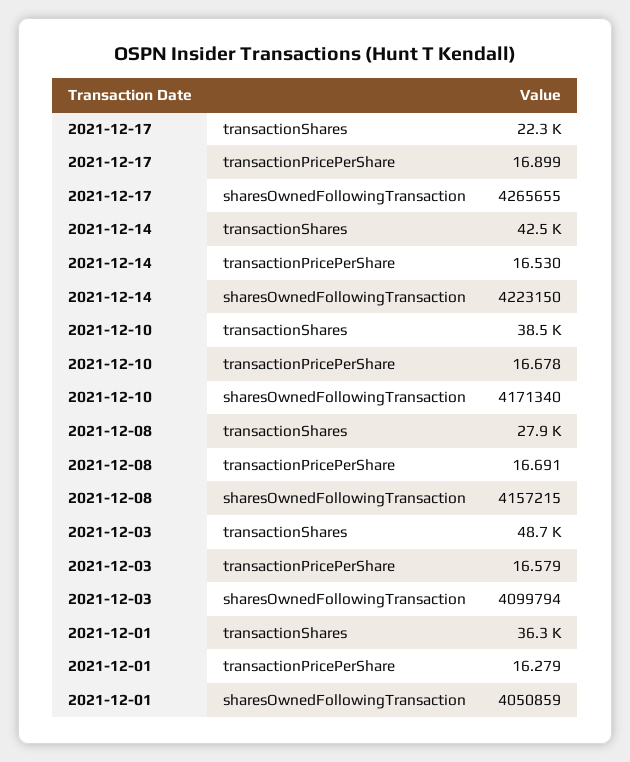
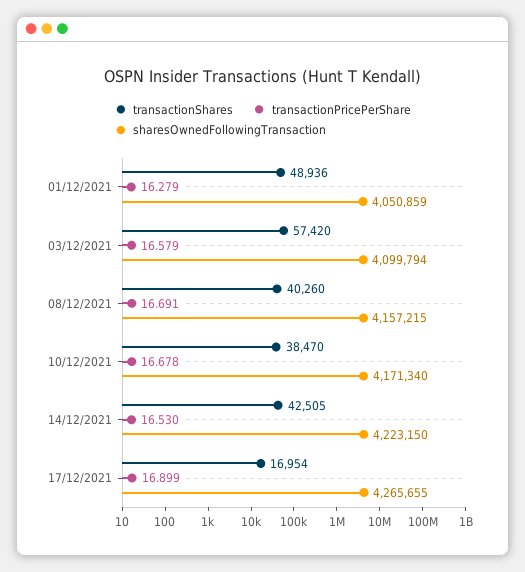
transactionShares, 2021-12-17: 22300 -> 16954
transactionShares, 2021-12-08: 27900 -> 40260
transactionShares, 2021-12-03: 48700 -> 57420
transactionShares, 2021-12-01: 36300 -> 48936

